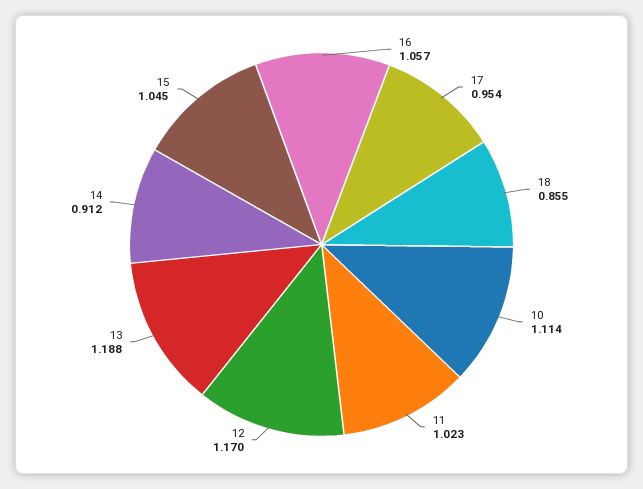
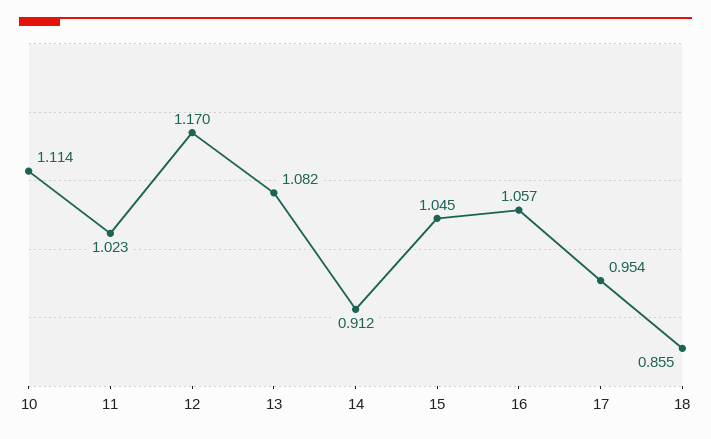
13: 1.188 -> 1.082

